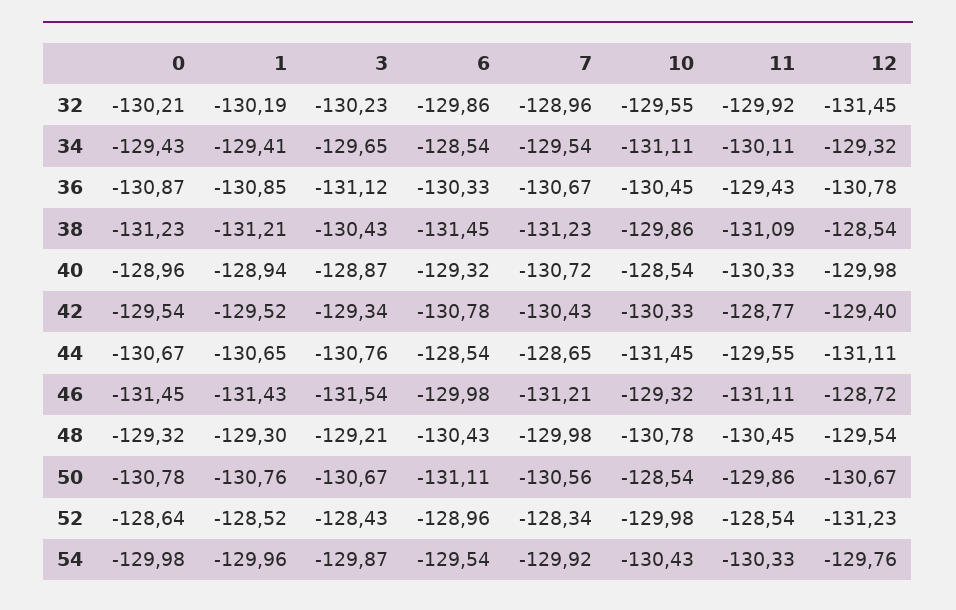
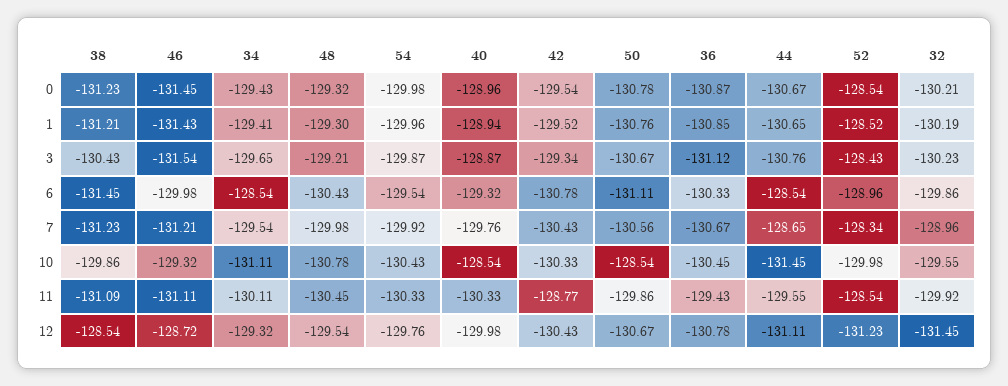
7, 40: -130.72 -> -129.76
12, 42: -129.4 -> -130.43
0, 52: -128.64 -> -128.54

